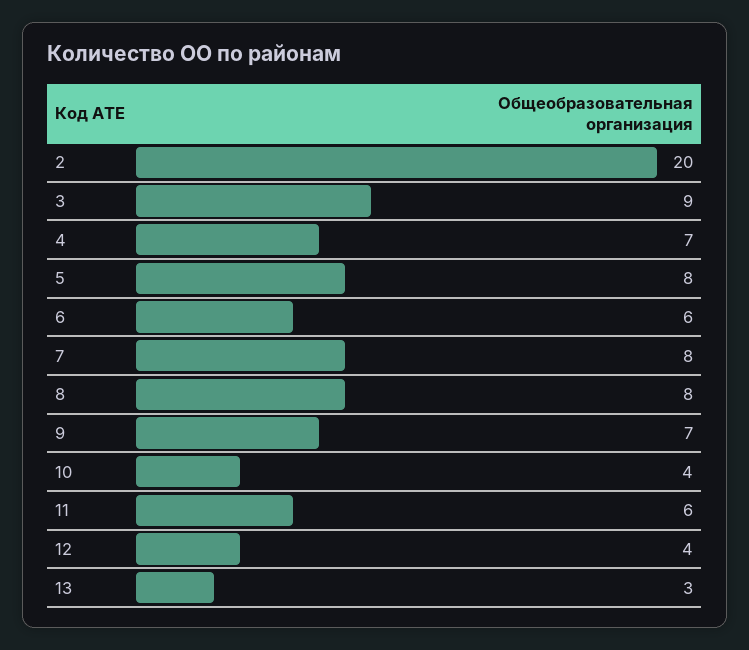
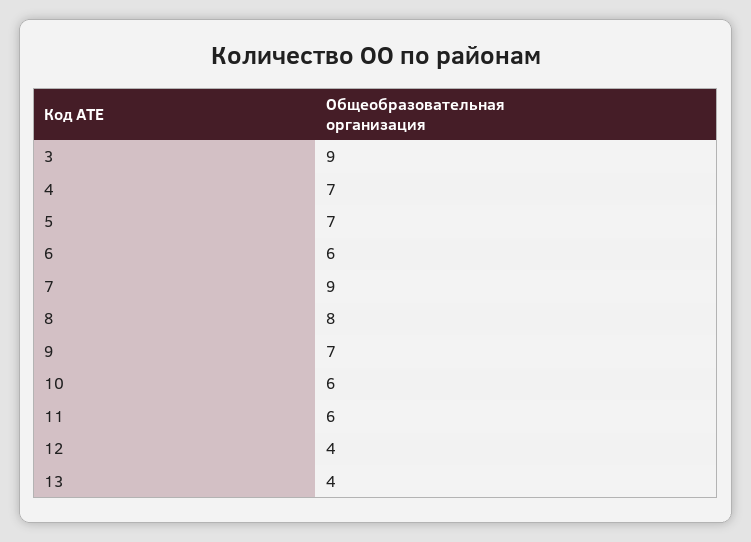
2: 20 -> none
5: 8 -> 7
7: 8 -> 9
10: 4 -> 6
13: 3 -> 4

